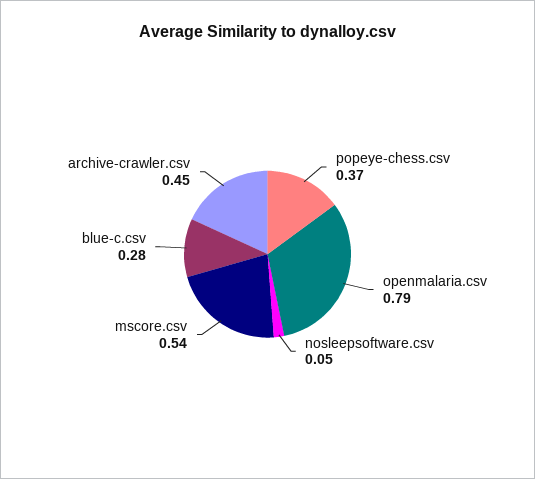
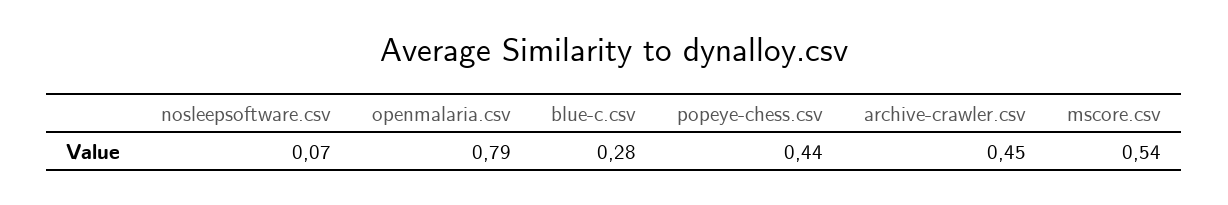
popeye-chess.csv: 0.37 -> 0.44
nosleepsoftware.csv: 0.05 -> 0.07

